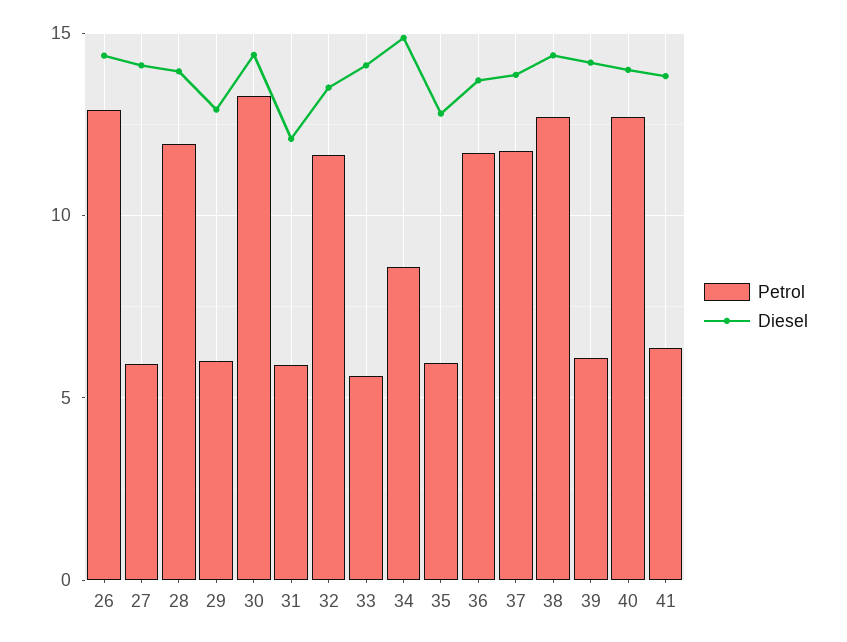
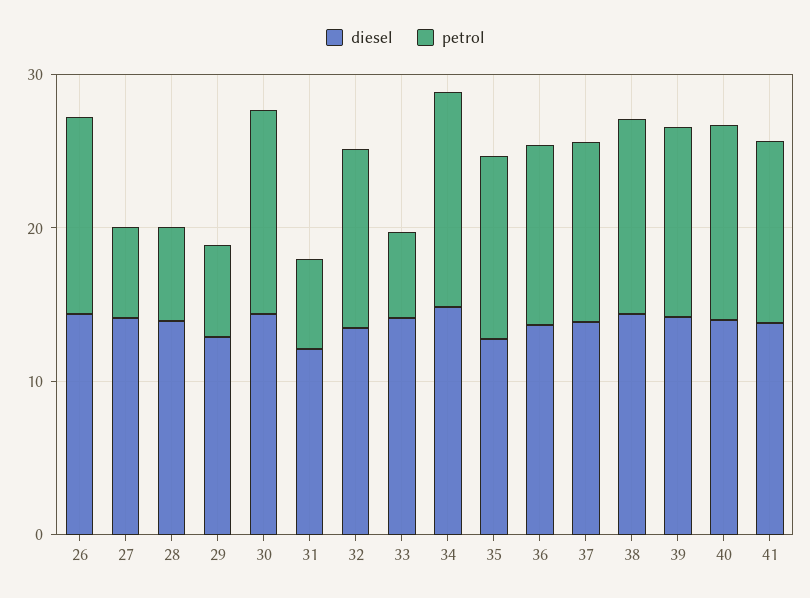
Petrol, 28: 12 -> 6
Petrol, 34: 8.5 -> 14
Petrol, 35: 6 -> 12
Petrol, 39: 6 -> 12
Petrol, 41: 6.5 -> 12

